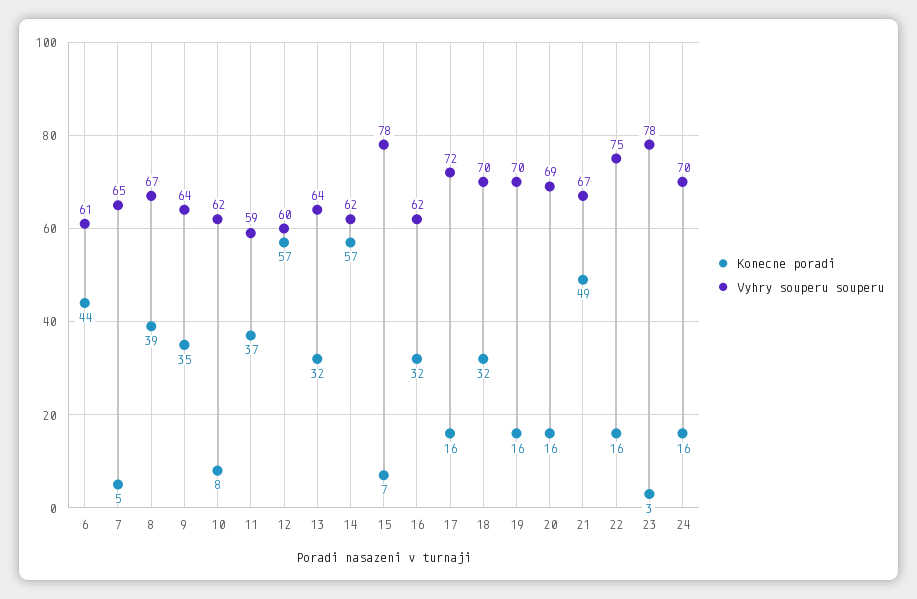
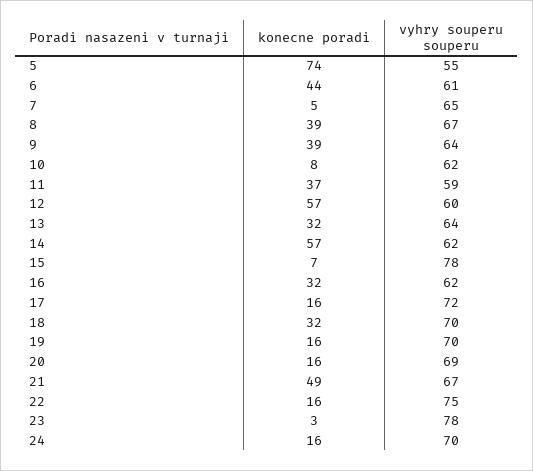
Konecne poradi, 9: 35 -> 39
Konecne poradi, 5: none -> 74
Vyhry souperu souperu, 5: none -> 55

